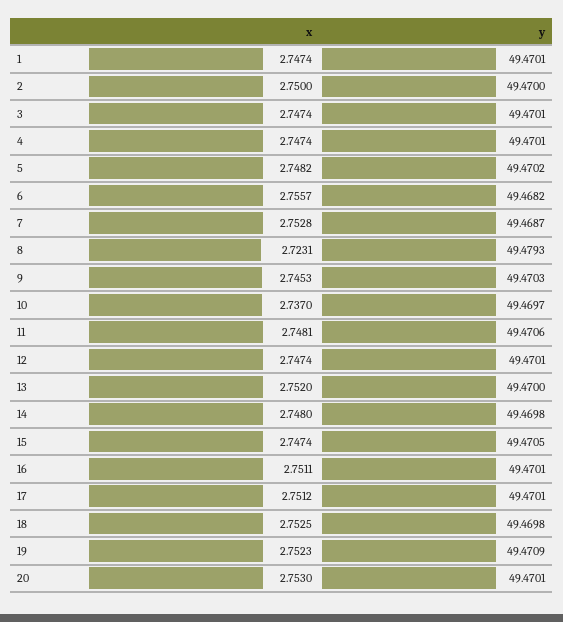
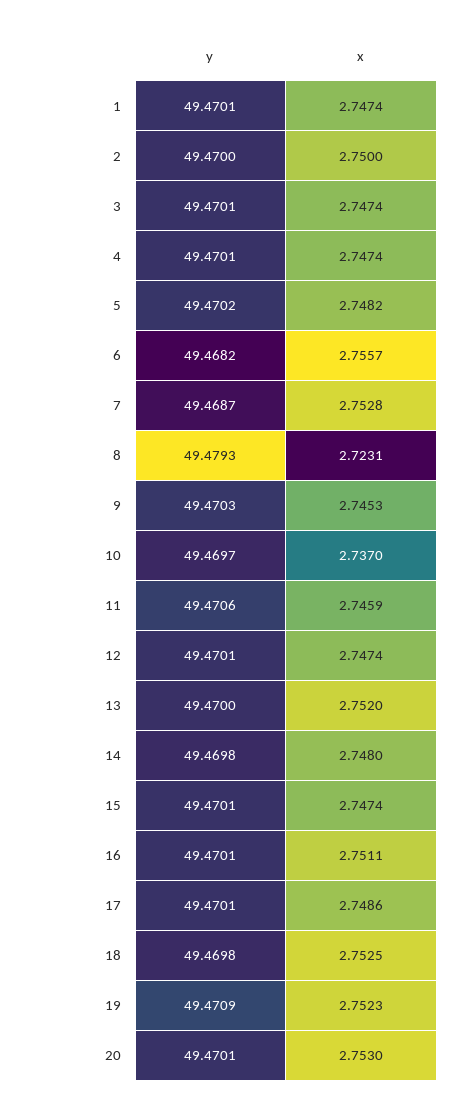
x, 11: 2.7481 -> 2.7459
y, 15: 49.4705 -> 49.4701
x, 17: 2.7512 -> 2.7486

